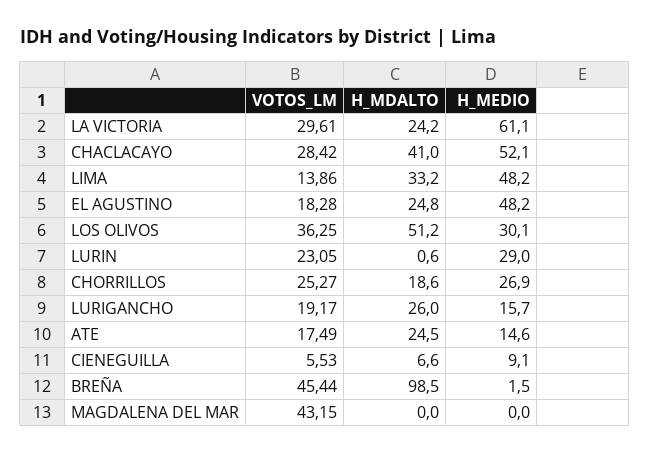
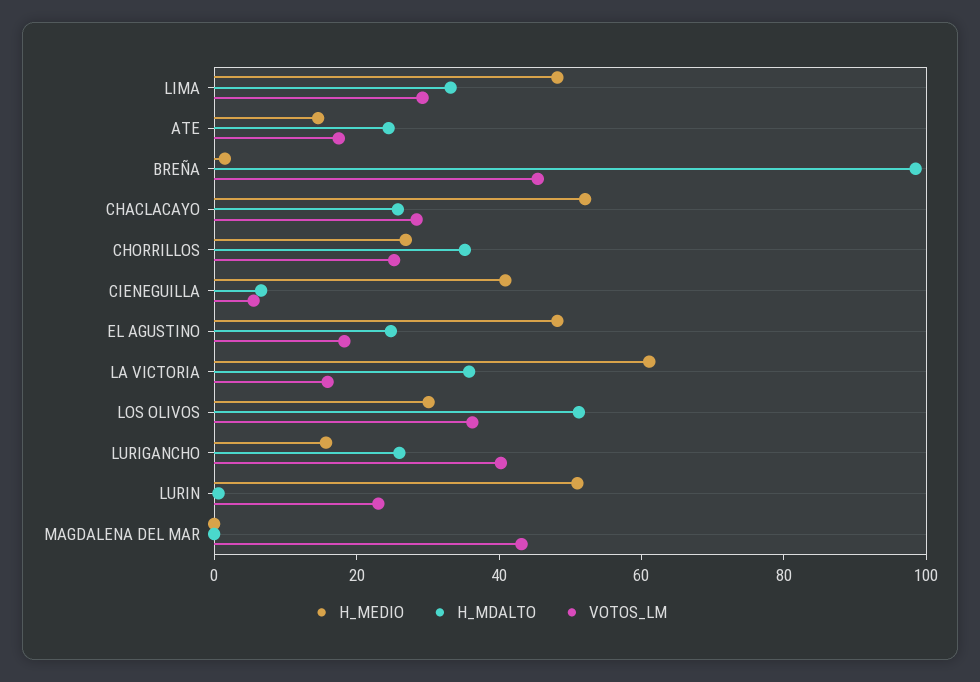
VOTOS_LM, LA VICTORIA: 29.61 -> 15
H_MDALTO, LA VICTORIA: 24.2 -> 35
H_MDALTO, CHACLACAYO: 41 -> 25
VOTOS_LM, LIMA: 13.86 -> 30
H_MEDIO, LURIN: 29 -> 50
H_MDALTO, CHORRILLOS: 18.6 -> 35
VOTOS_LM, LURIGANCHO: 19.17 -> 40
H_MEDIO, CIENEGUILLA: 9.1 -> 40

